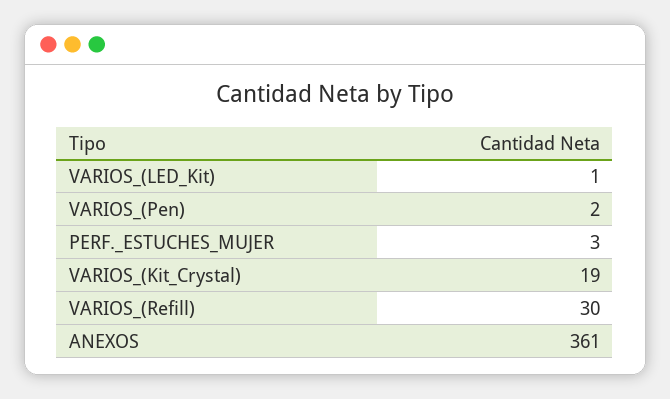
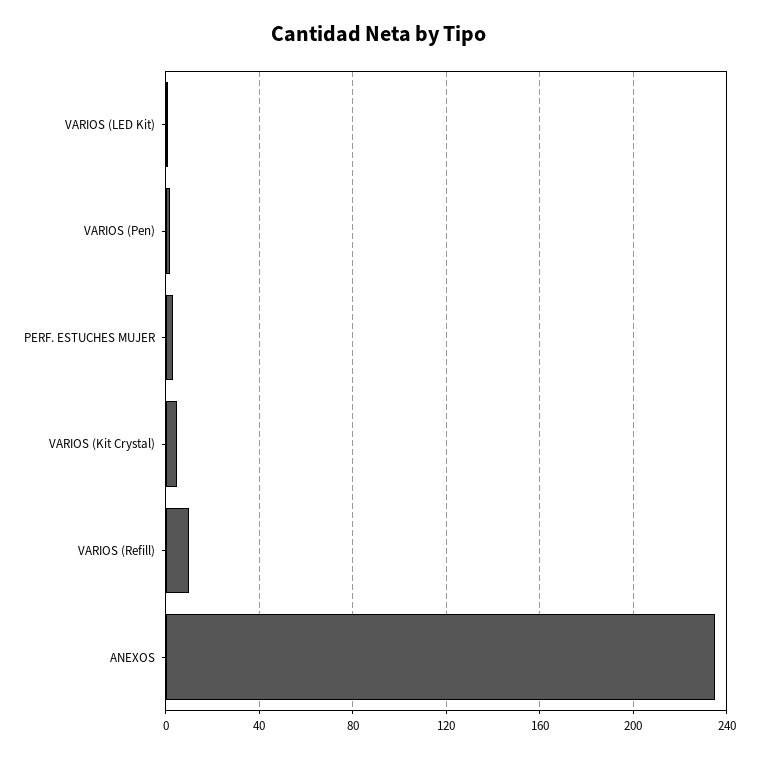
VARIOS_(Kit_Crystal): 19 -> 5
VARIOS_(Refill): 30 -> 10
ANEXOS: 361 -> 235

